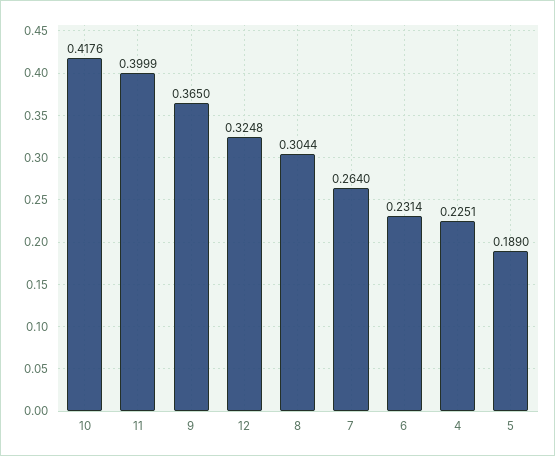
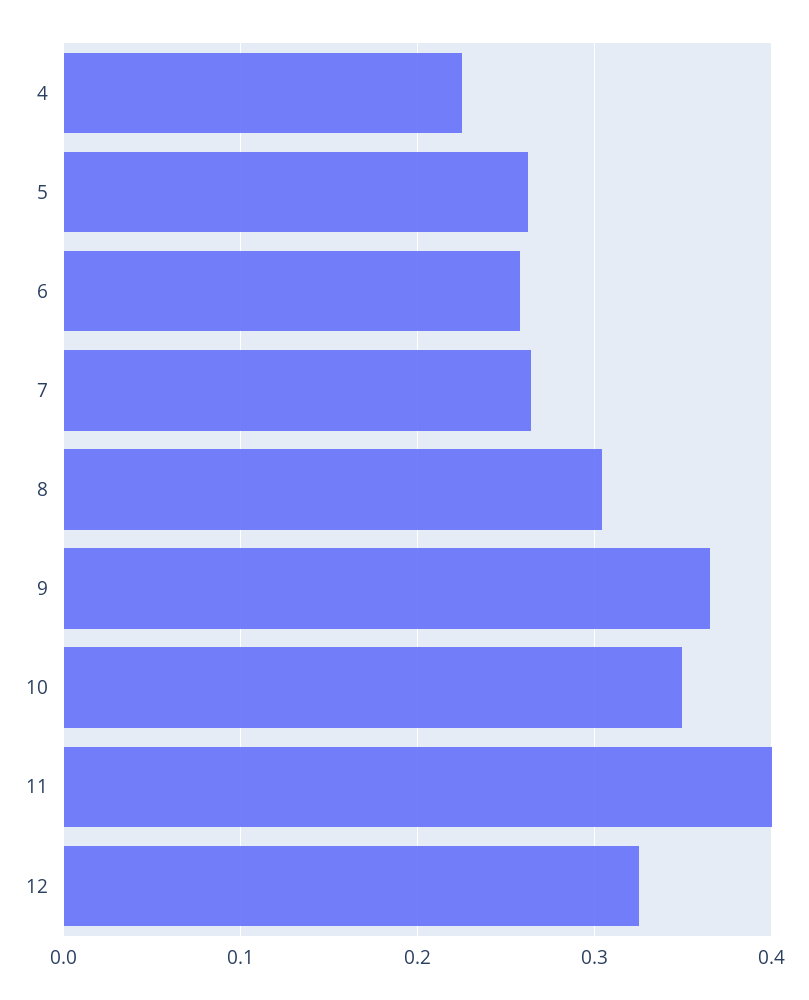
10: 0.4176 -> 0.35
6: 0.2314 -> 0.26
5: 0.189 -> 0.26

